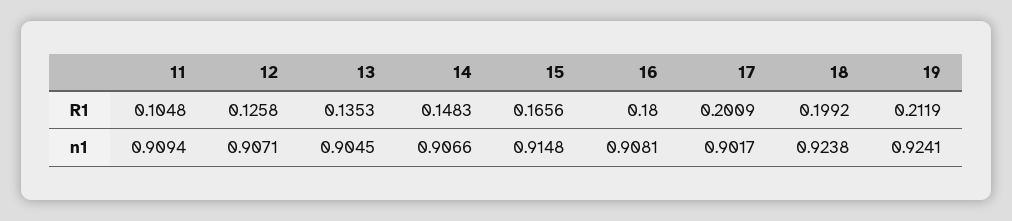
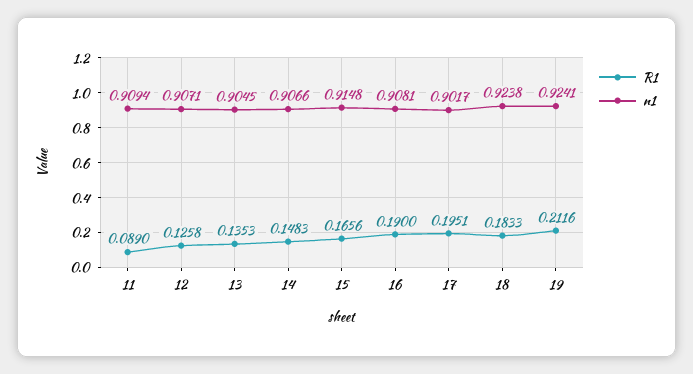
R1, 11: 0.1048 -> 0.089
R1, 16: 0.18 -> 0.19
R1, 17: 0.2009 -> 0.1951
R1, 18: 0.1992 -> 0.1833
R1, 19: 0.2119 -> 0.2116

